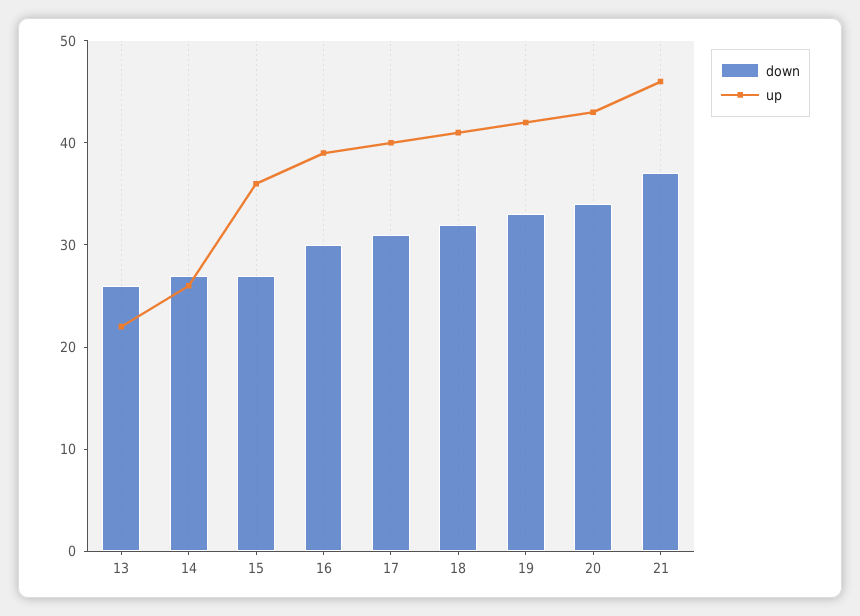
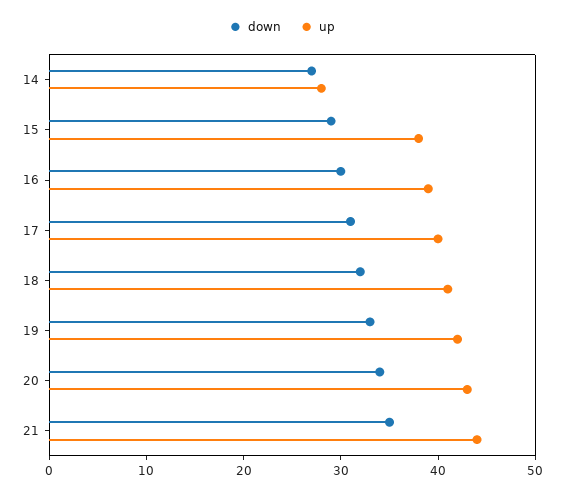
down, 13: 26 -> none
up, 13: 22 -> none
up, 14: 26 -> 28
down, 15: 27 -> 29
up, 15: 36 -> 38
down, 21: 37 -> 35
up, 21: 46 -> 44

